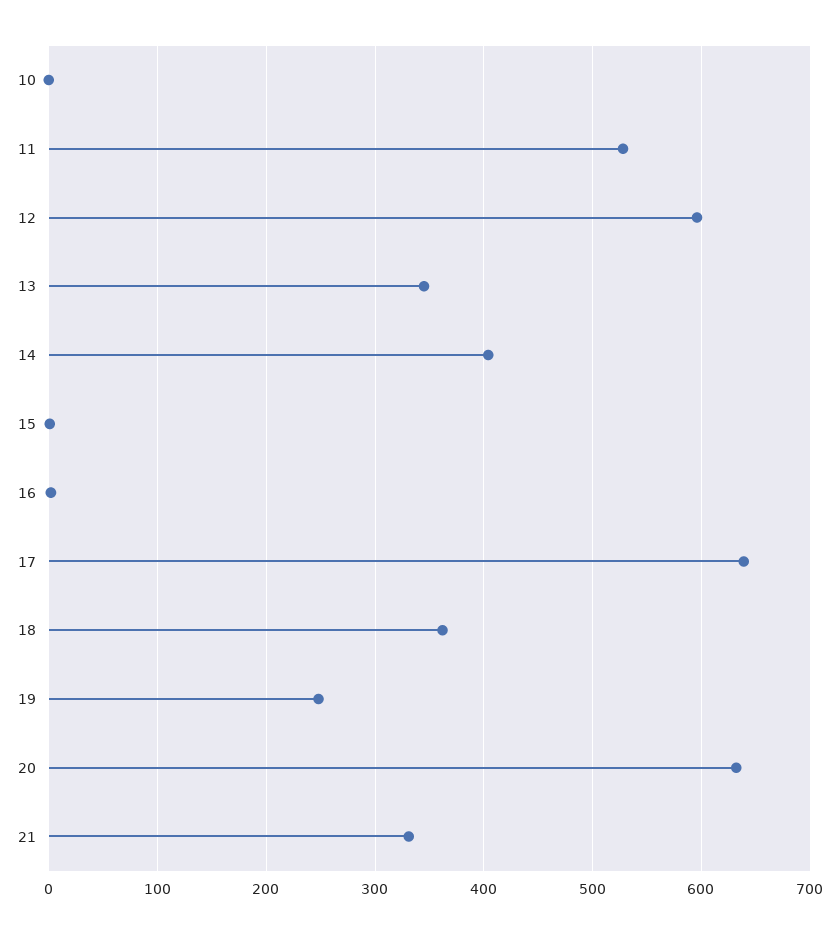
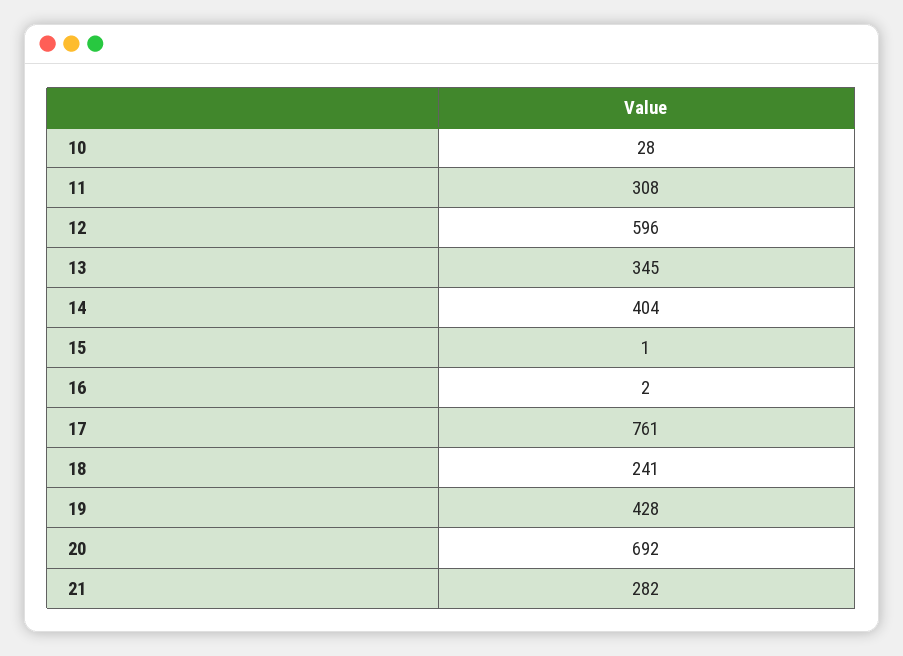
10: 0 -> 28
11: 530 -> 308
17: 640 -> 761
18: 360 -> 241
19: 250 -> 428
20: 630 -> 692
21: 330 -> 282

